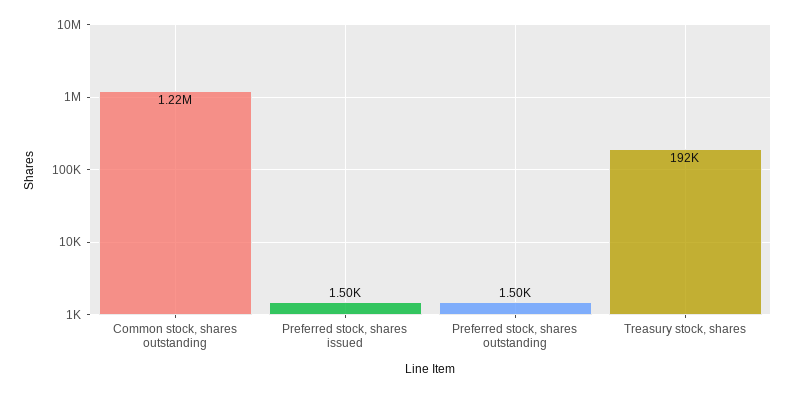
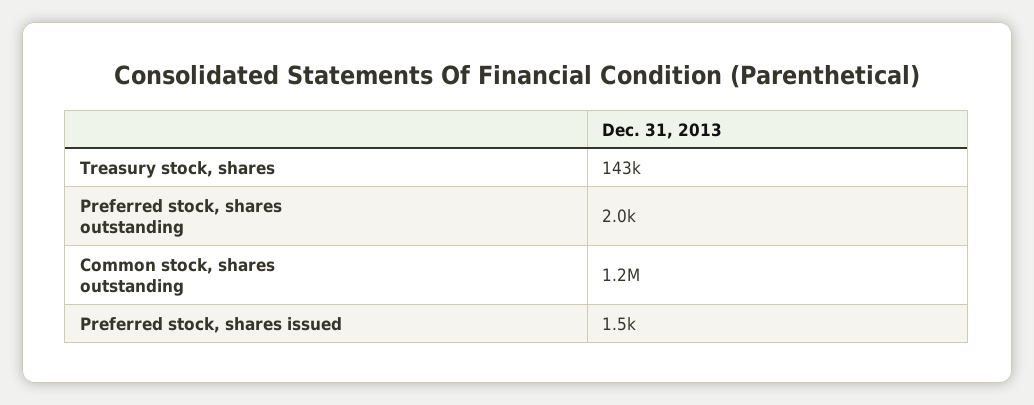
Preferred stock, shares outstanding: 1500 -> 2000
Treasury stock, shares: 192000 -> 143000

